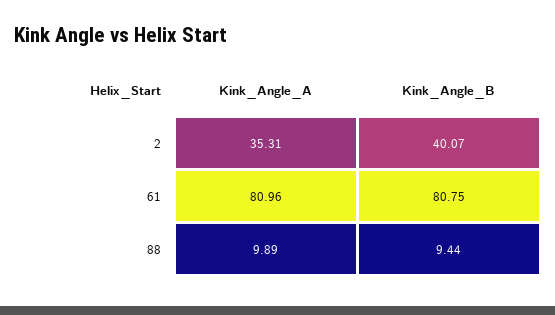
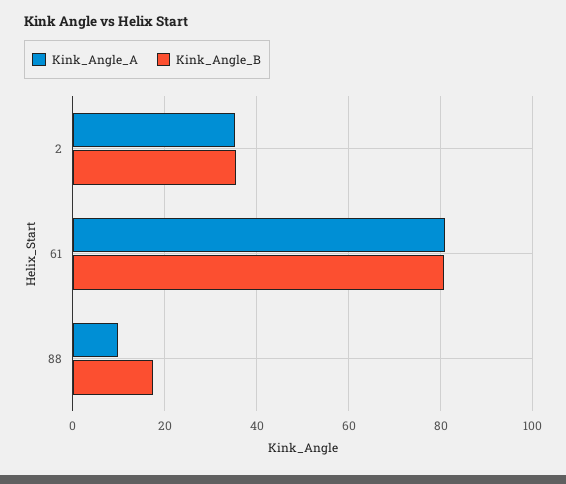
Kink_Angle_B, 2: 40.07 -> 36
Kink_Angle_B, 88: 9.44 -> 18

